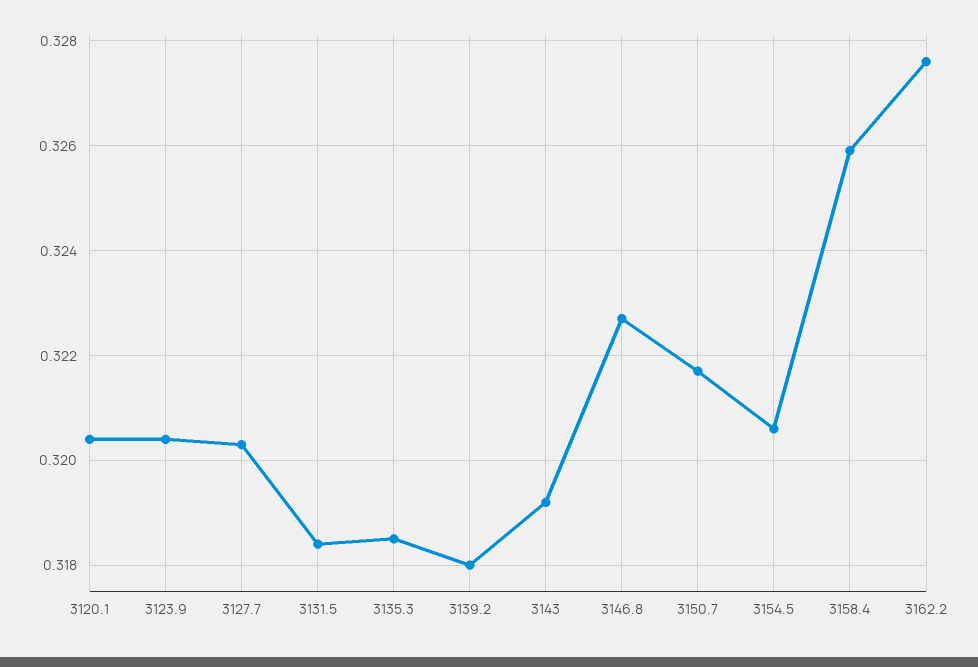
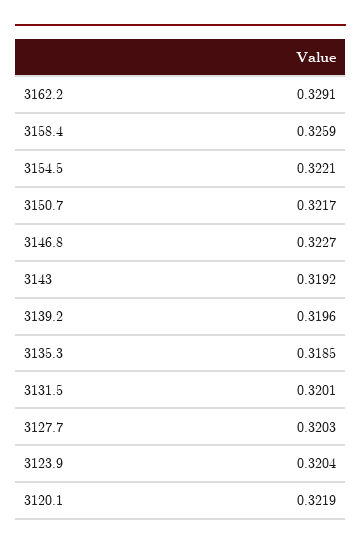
3120.1: 0.3205 -> 0.3219
3131.5: 0.3185 -> 0.3201
3139.2: 0.318 -> 0.3196
3154.5: 0.3205 -> 0.3221
3162.2: 0.3275 -> 0.3291

